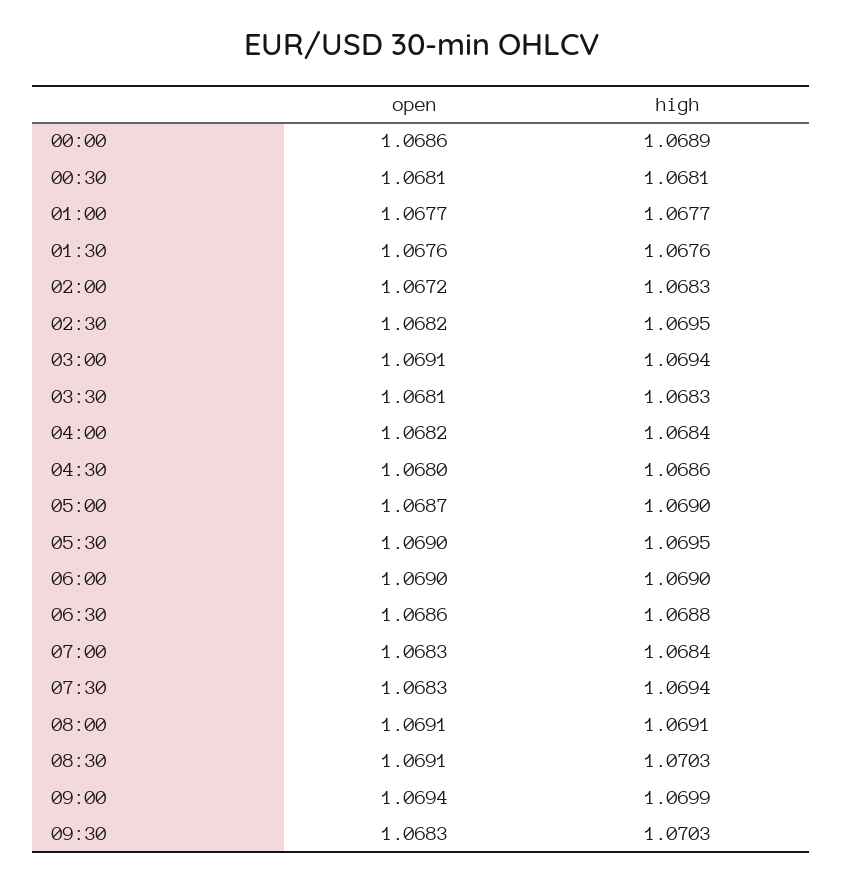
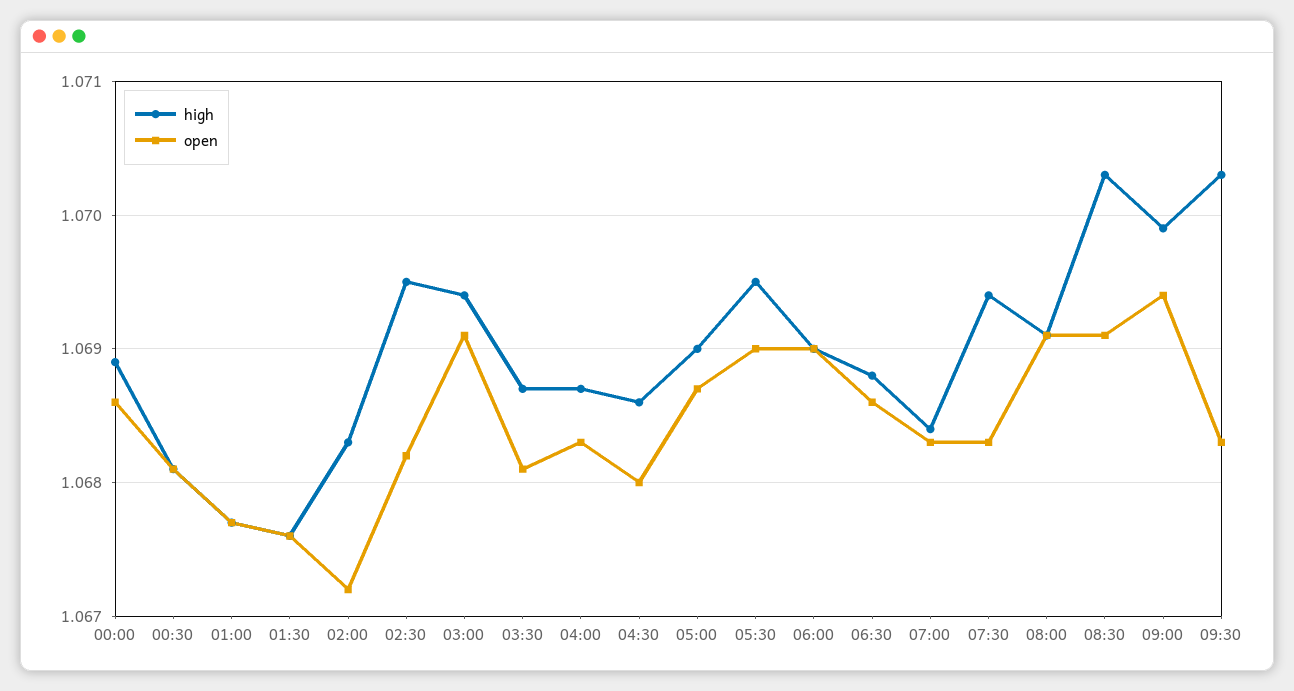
high, 03:30: 1.0683 -> 1.0687
open, 04:00: 1.0682 -> 1.0683
high, 04:00: 1.0684 -> 1.0687

